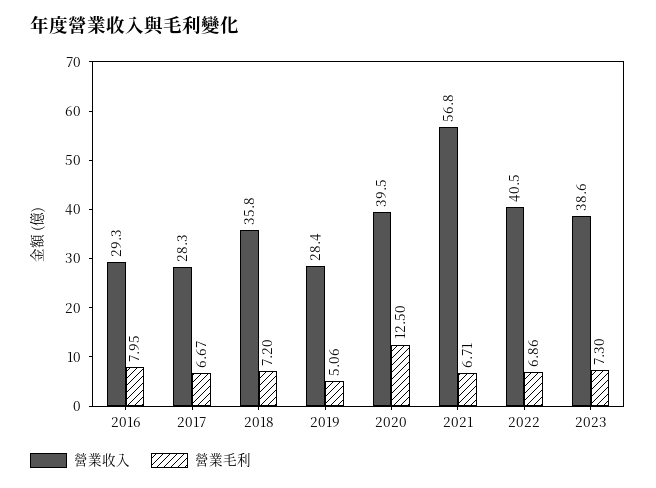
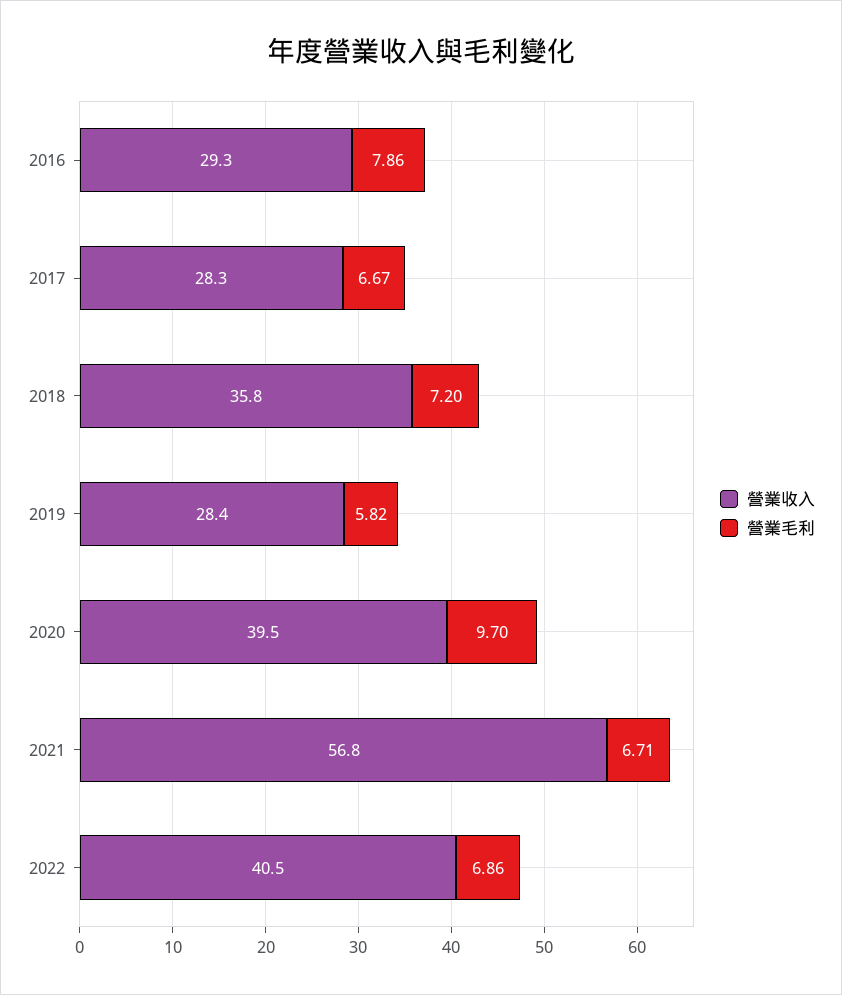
營業毛利, 2016: 7.95 -> 7.86
營業毛利, 2019: 5.06 -> 5.82
營業毛利, 2020: 12.5 -> 9.7
營業收入, 2023: 38.6 -> none
營業毛利, 2023: 7.3 -> none

